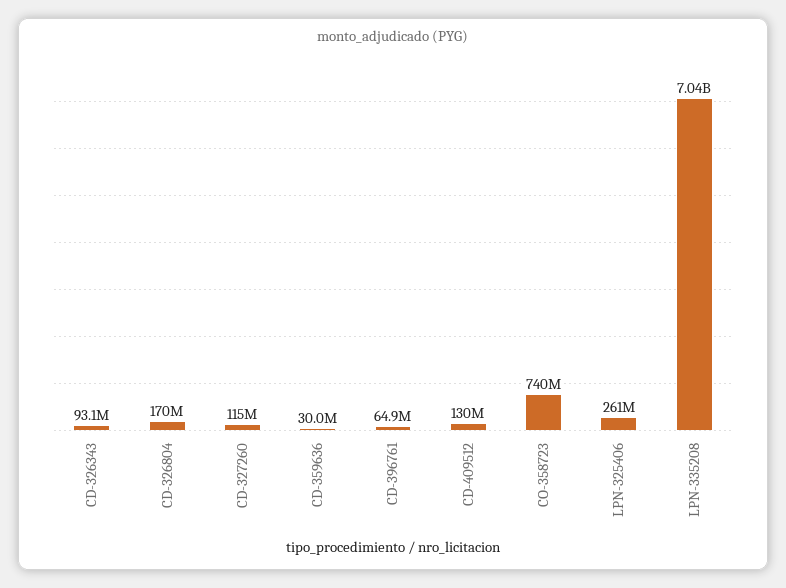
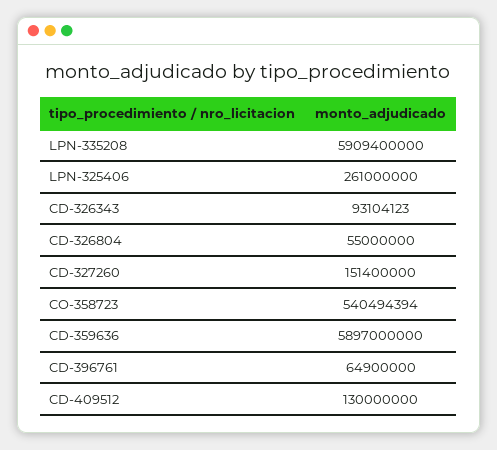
CD-326804: 170000000 -> 55000000
CD-327260: 115000000 -> 151400000
CD-359636: 30000000 -> 5897000000
CO-358723: 740000000 -> 540494394
LPN-335208: 7040000000 -> 5909400000

